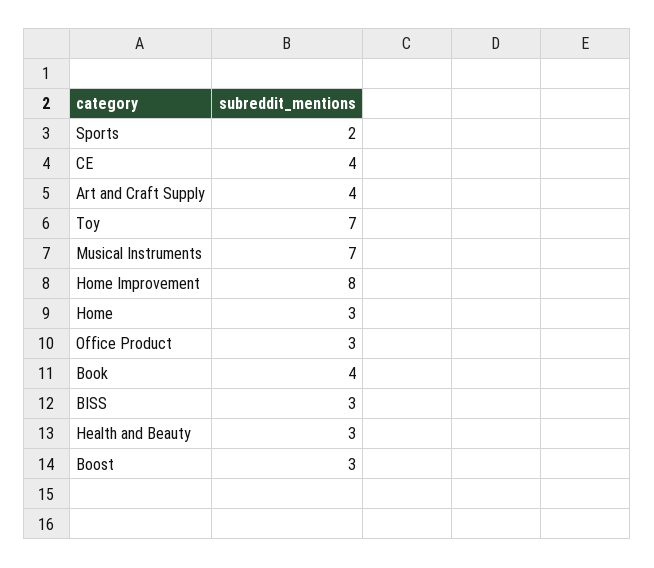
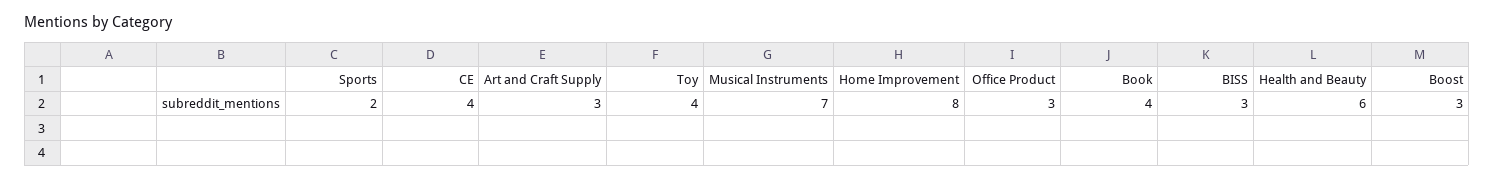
Art and Craft Supply: 4 -> 3
Toy: 7 -> 4
Home: 3 -> none
Health and Beauty: 3 -> 6

